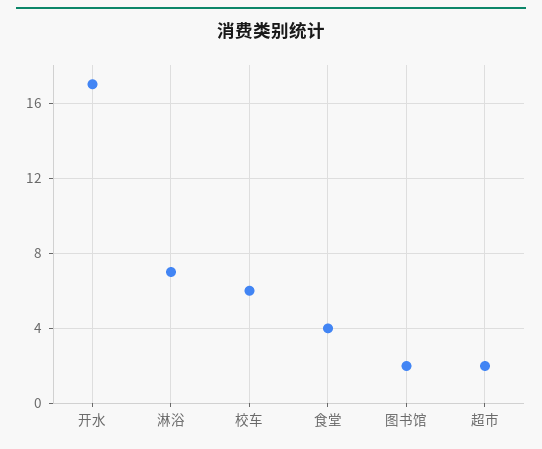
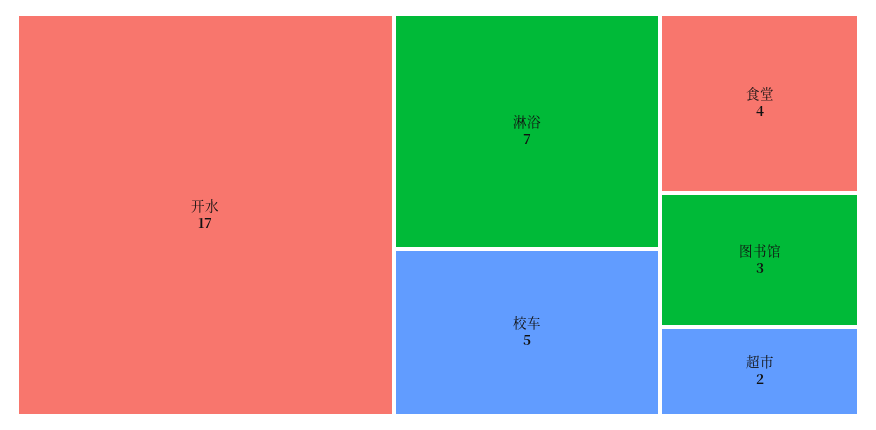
校车: 6 -> 5
图书馆: 2 -> 3

